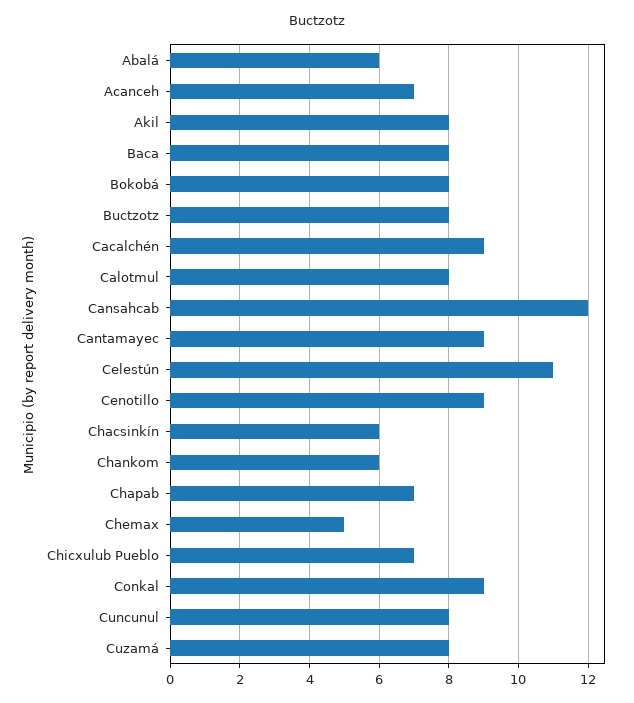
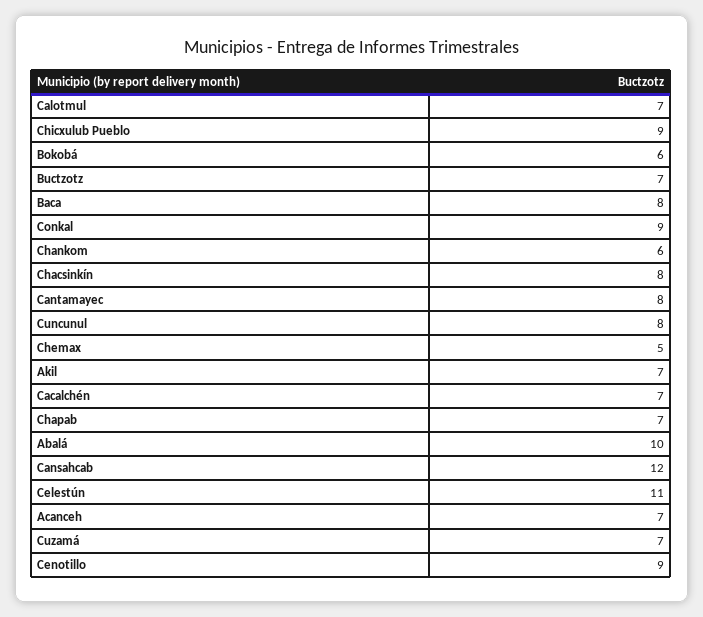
Abalá: 6 -> 10
Akil: 8 -> 7
Bokobá: 8 -> 6
Buctzotz: 8 -> 7
Cacalchén: 9 -> 7
Calotmul: 8 -> 7
Cantamayec: 9 -> 8
Chacsinkín: 6 -> 8
Chicxulub Pueblo: 7 -> 9
Cuzamá: 8 -> 7

